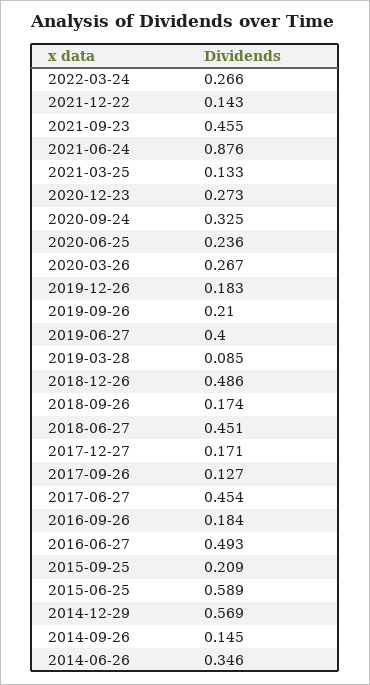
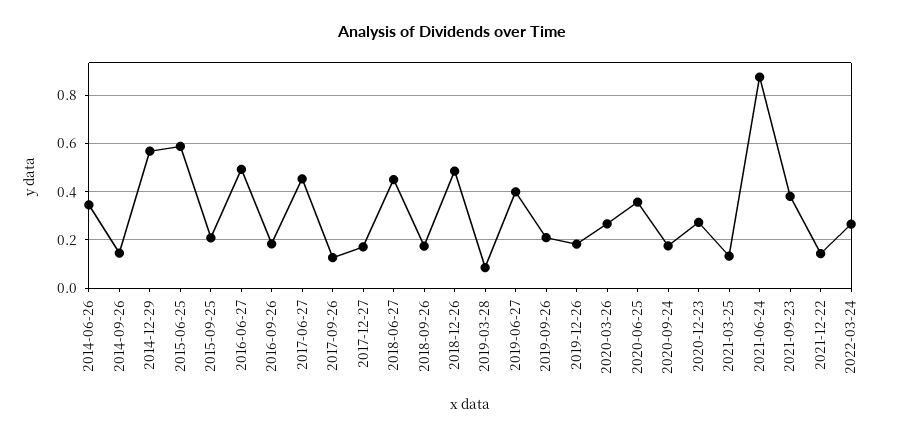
2021-09-23: 0.455 -> 0.375
2020-09-24: 0.325 -> 0.175
2020-06-25: 0.236 -> 0.35

